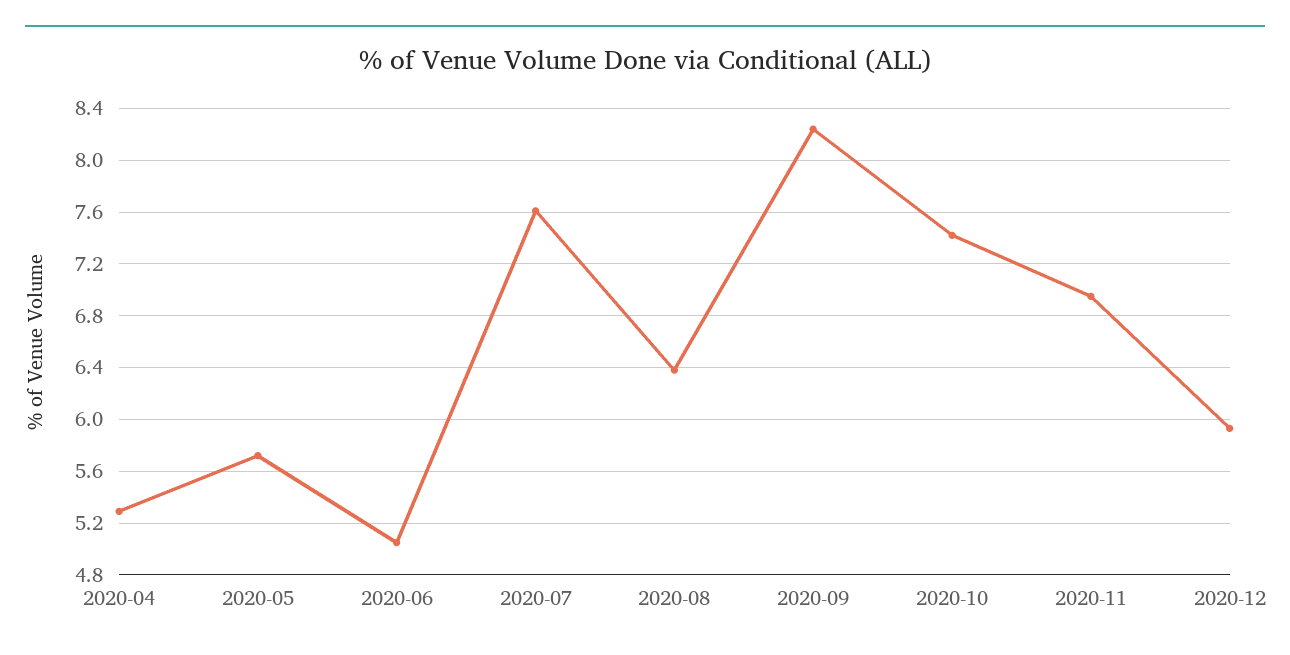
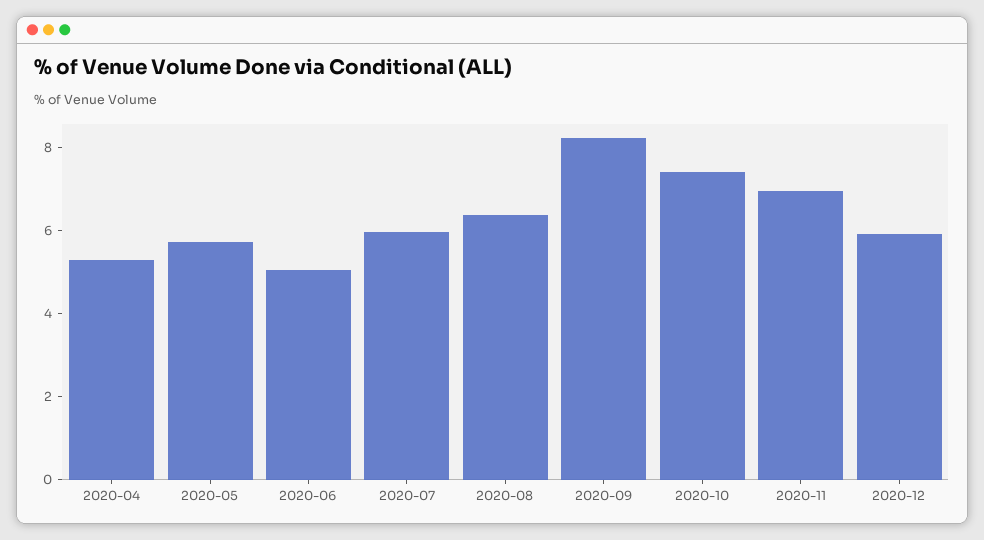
2020-07: 7.6 -> 6

